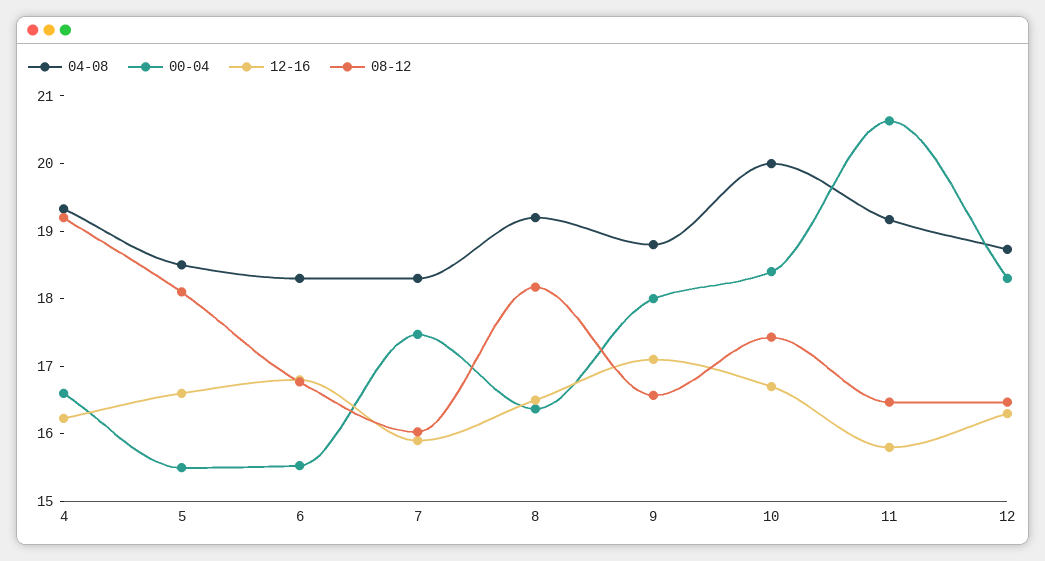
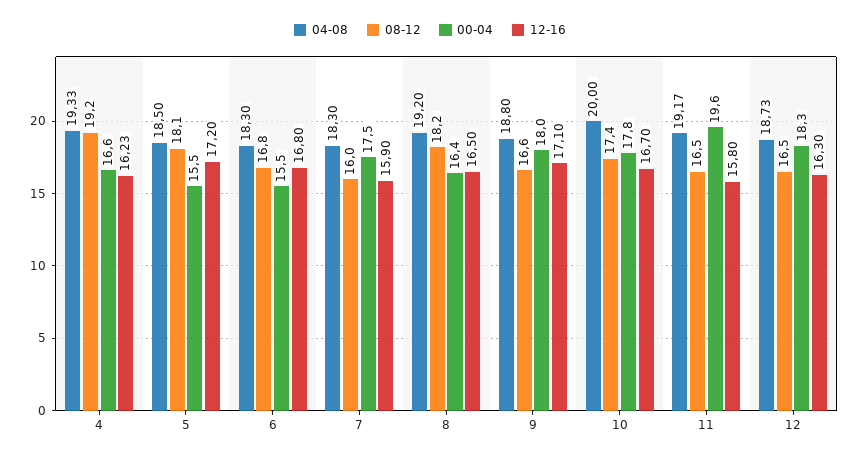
12-16, 5: 16.6 -> 17.2
00-04, 10: 18.4 -> 17.8
00-04, 11: 20.6 -> 19.6

